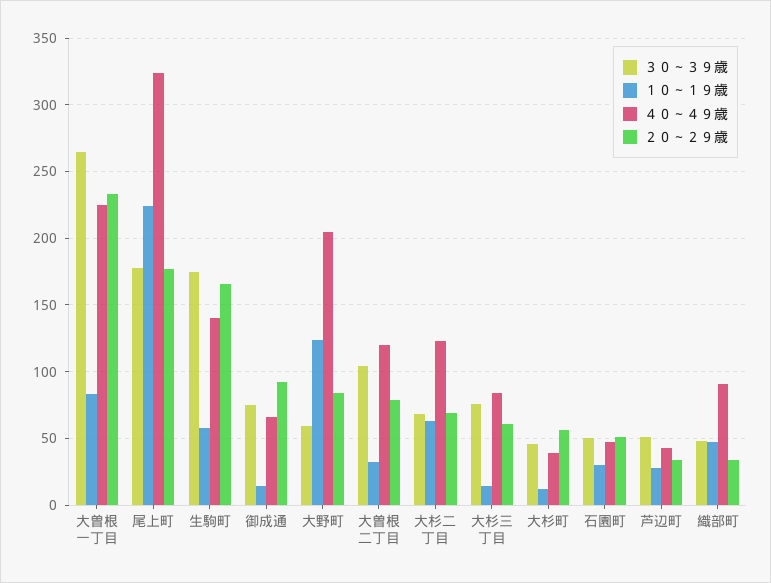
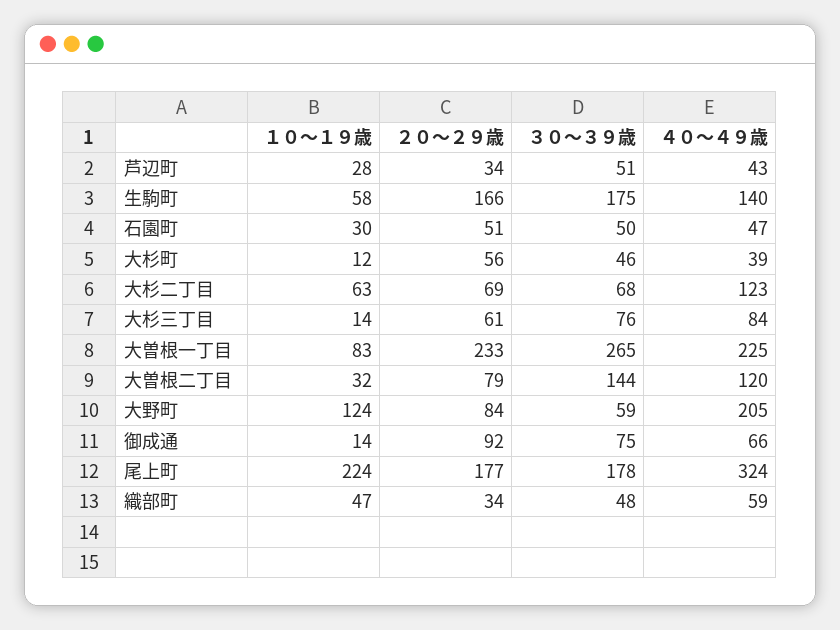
３０～３９歳, 大曽根二丁目: 105 -> 144
４０～４９歳, 織部町: 90 -> 59

